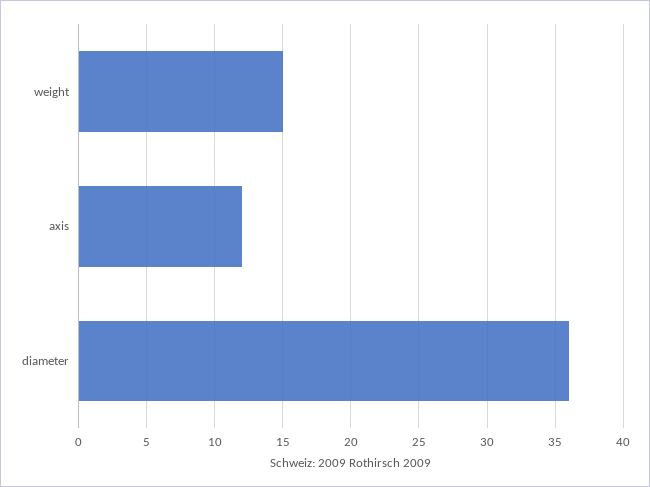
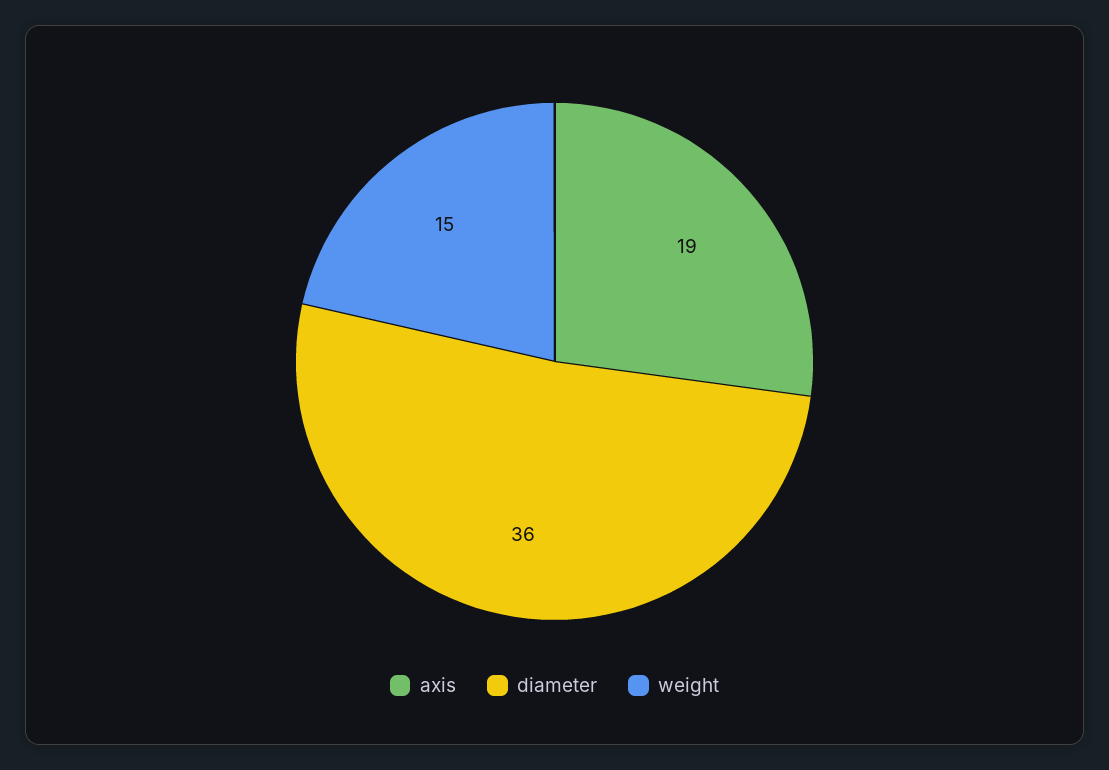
axis: 12 -> 19

